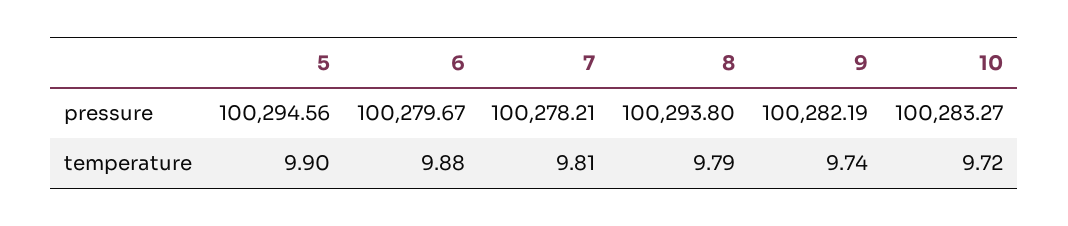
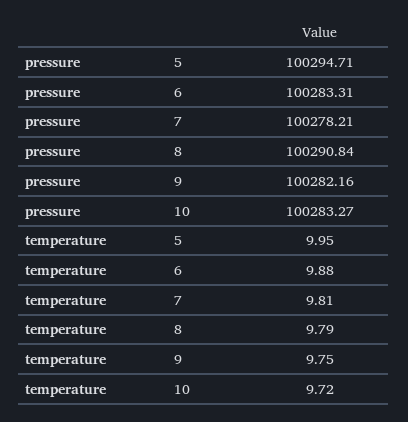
5, pressure: 100294.56 -> 100294.71
6, pressure: 100279.67 -> 100283.31
8, pressure: 100293.8 -> 100290.84
9, pressure: 100282.19 -> 100282.16
5, temperature: 9.9 -> 9.95
9, temperature: 9.74 -> 9.75

